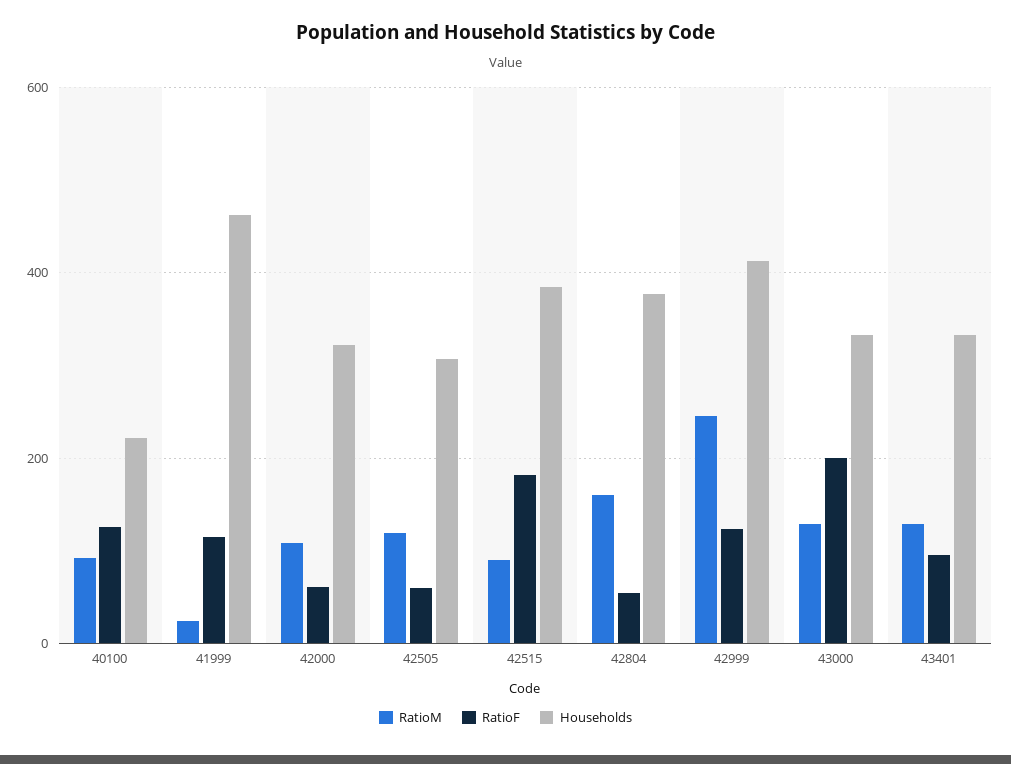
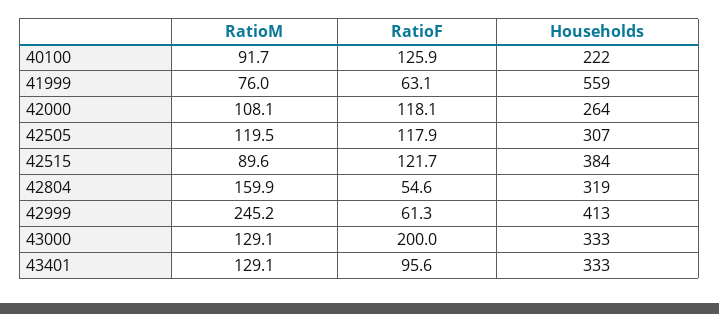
RatioM, 41999: 20 -> 76
RatioF, 41999: 120 -> 63.1
Households, 41999: 460 -> 559
RatioF, 42000: 60 -> 118.1
Households, 42000: 320 -> 264
RatioF, 42505: 60 -> 117.9
RatioF, 42515: 180 -> 121.7
Households, 42804: 380 -> 319
RatioF, 42999: 120 -> 61.3

